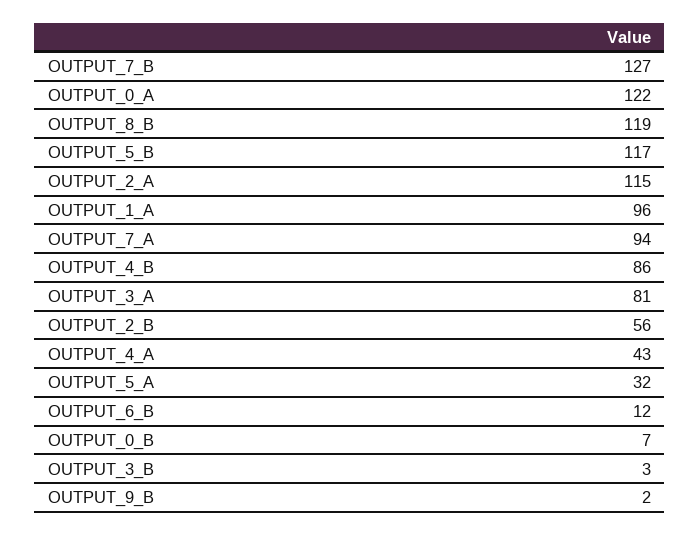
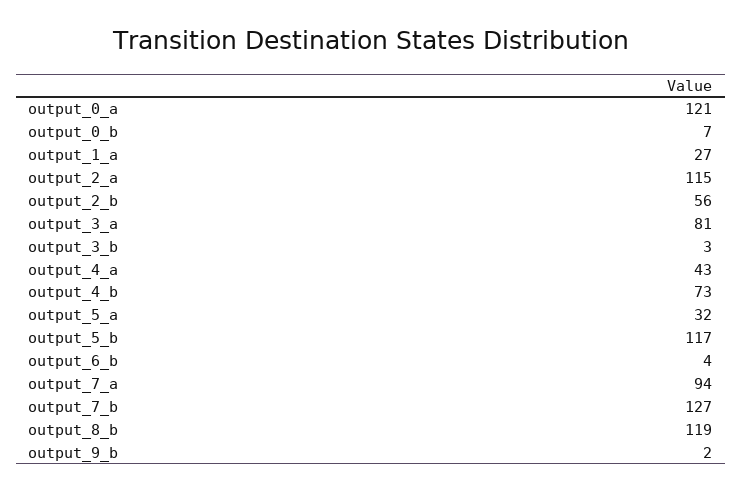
OUTPUT_0_A: 122 -> 121
OUTPUT_1_A: 96 -> 27
OUTPUT_4_B: 86 -> 73
OUTPUT_6_B: 12 -> 4

